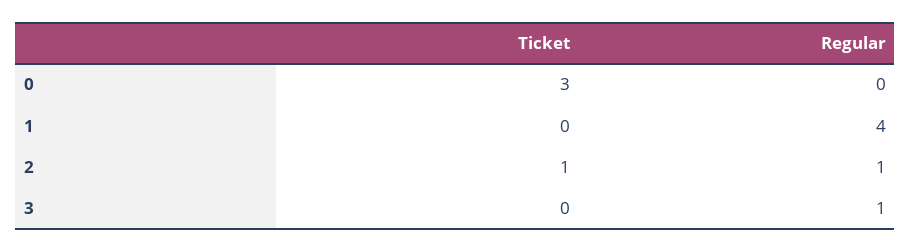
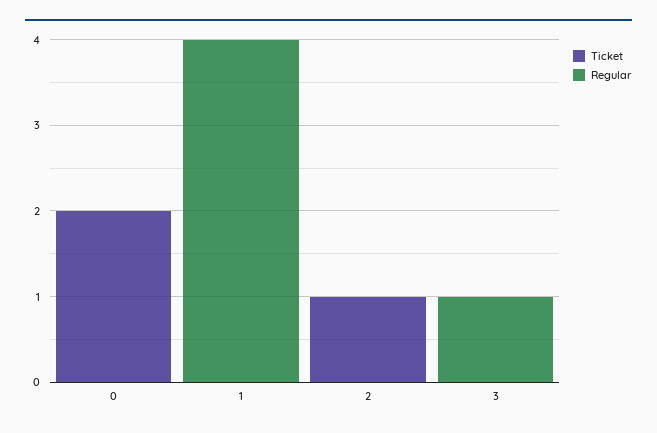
Ticket, 0: 3 -> 2
Regular, 2: 1 -> 0

